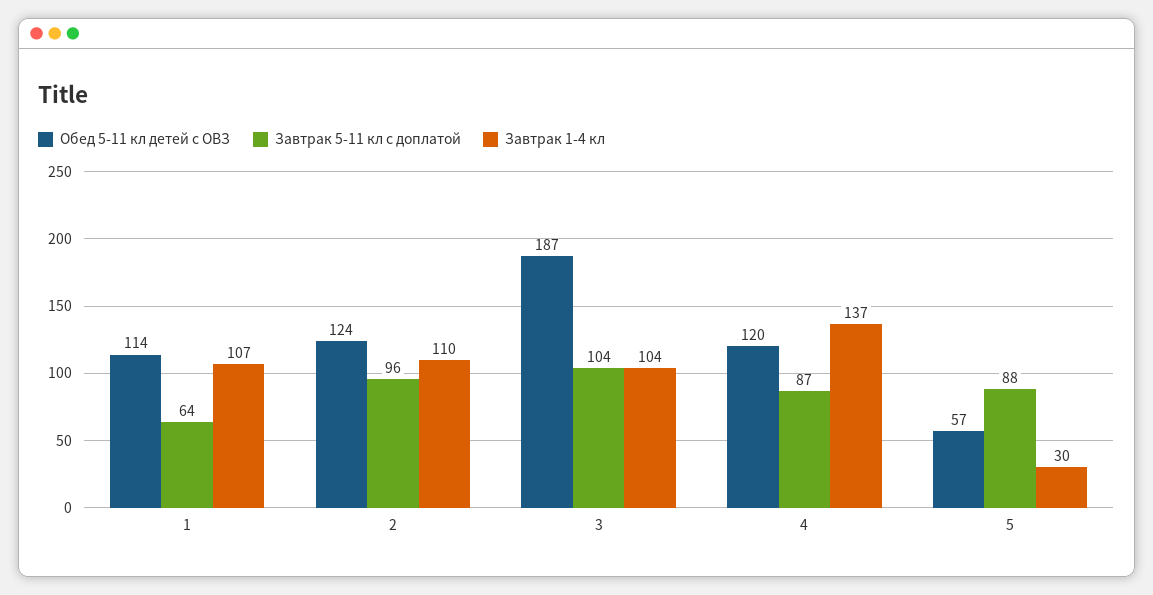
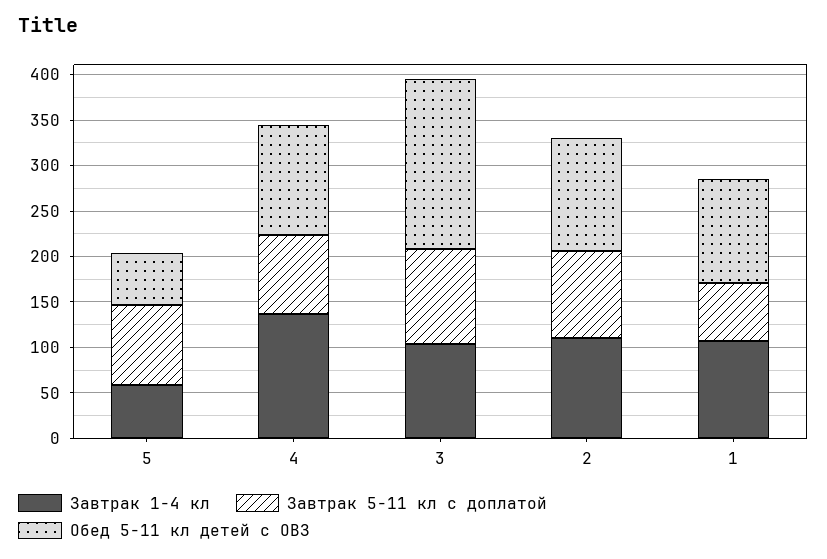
Завтрак 1-4 кл, 5: 30 -> 60

